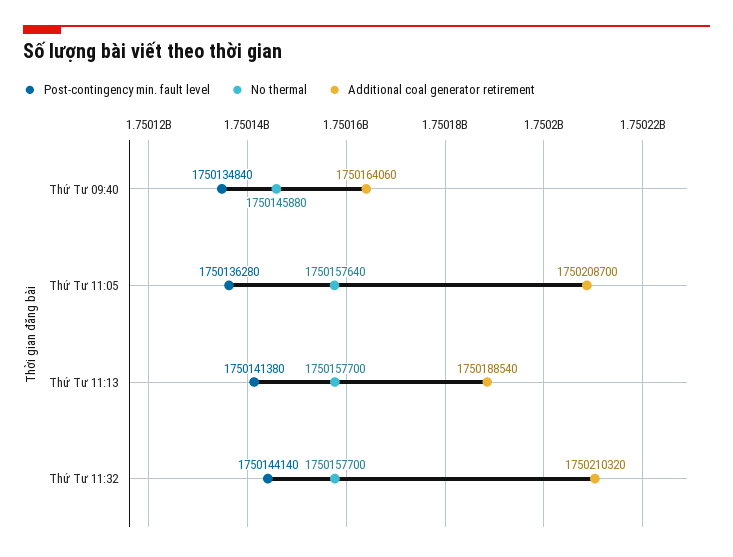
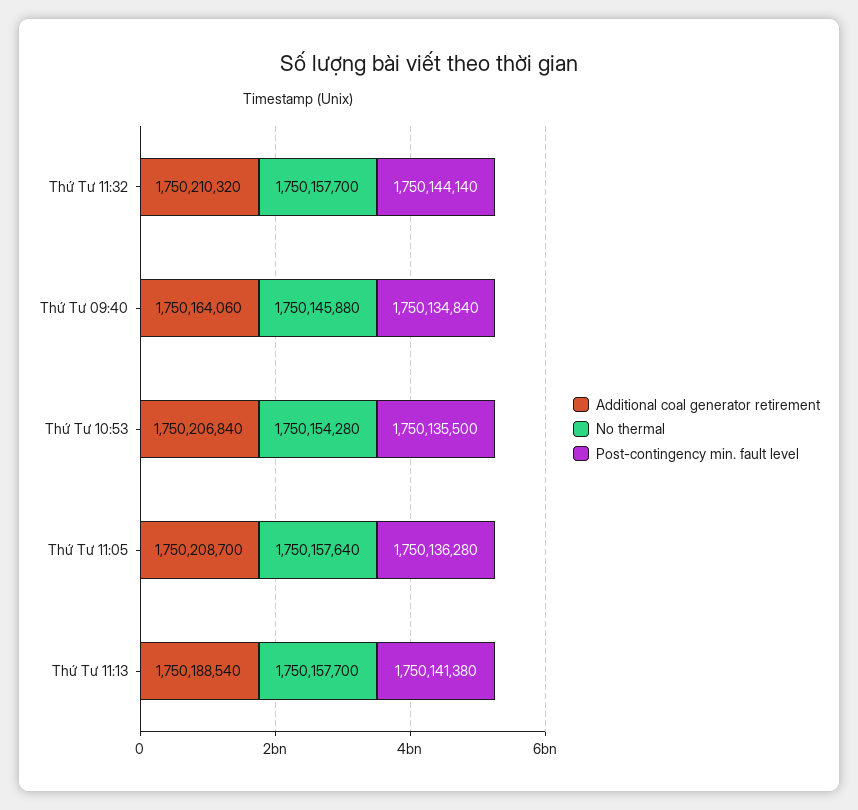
Additional coal generator retirement, Thứ Tư 10:53: none -> 1750206840
No thermal, Thứ Tư 10:53: none -> 1750154280
Post-contingency min. fault level, Thứ Tư 10:53: none -> 1750135500

